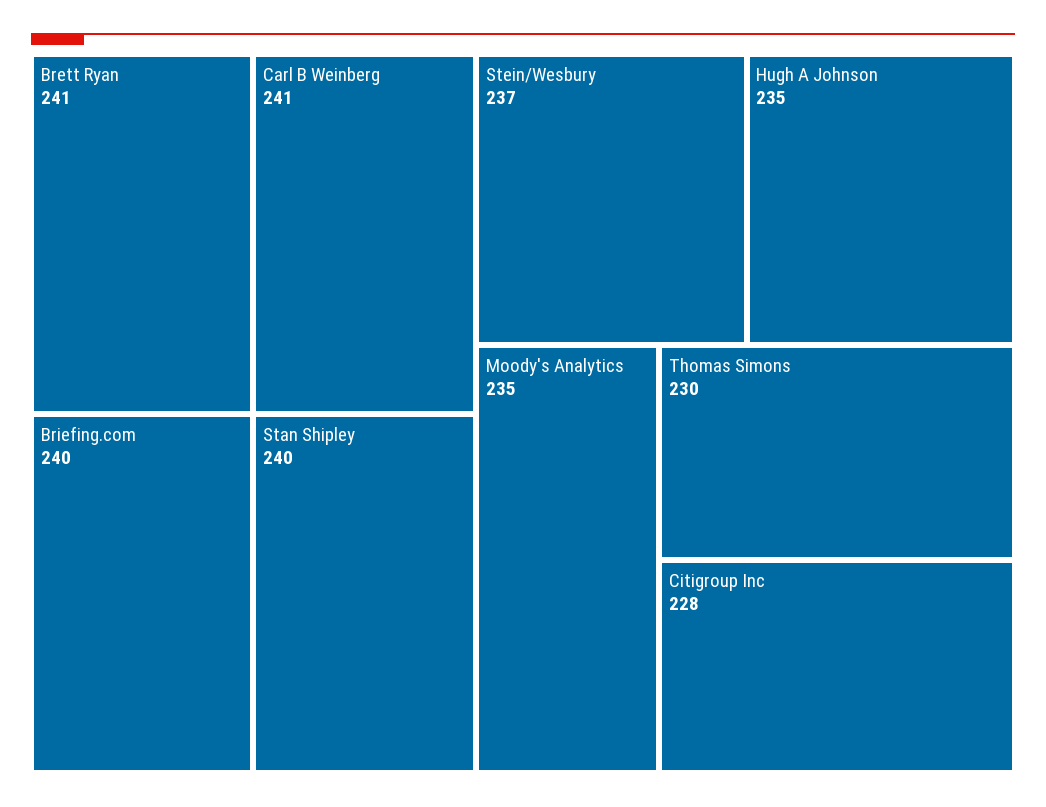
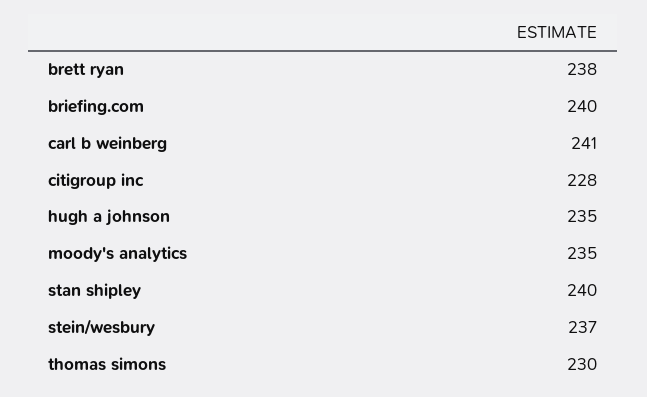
Brett Ryan: 241 -> 238

